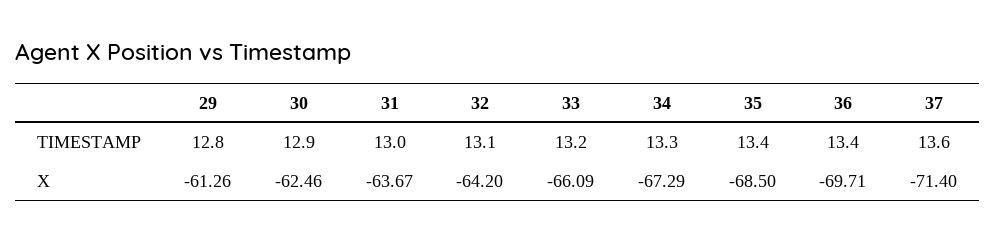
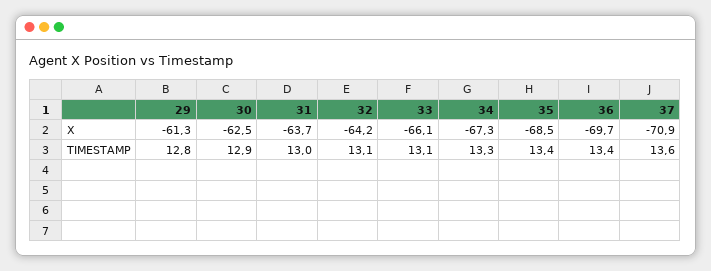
33, TIMESTAMP: 13.2 -> 13.1
37, X: -71.4 -> -70.9

